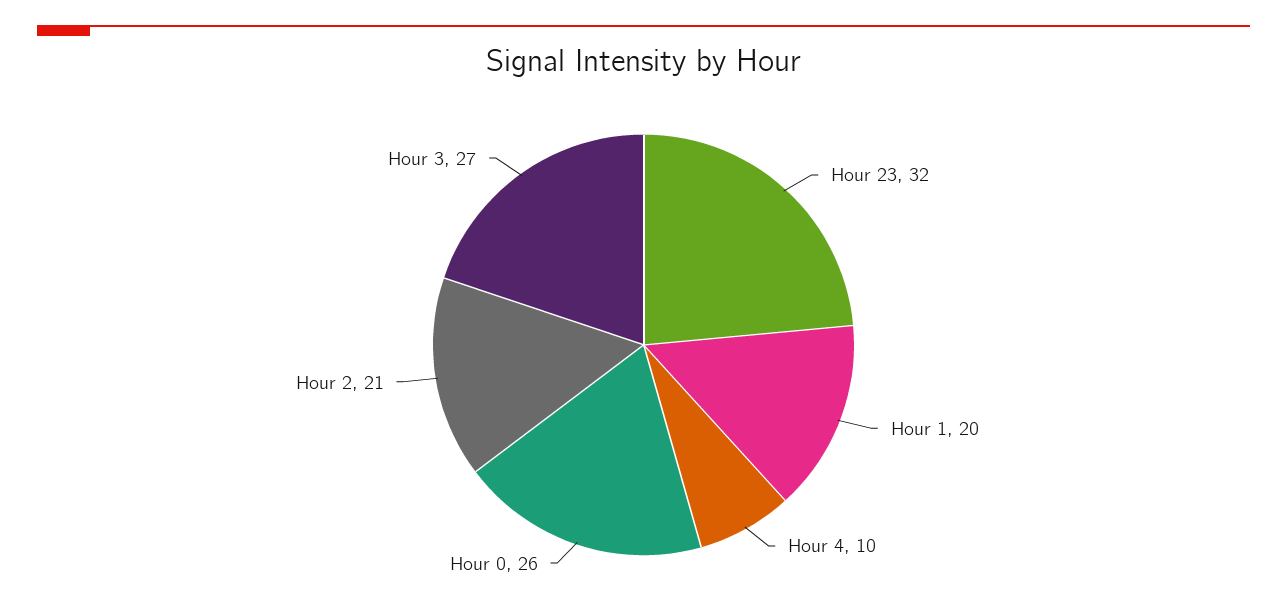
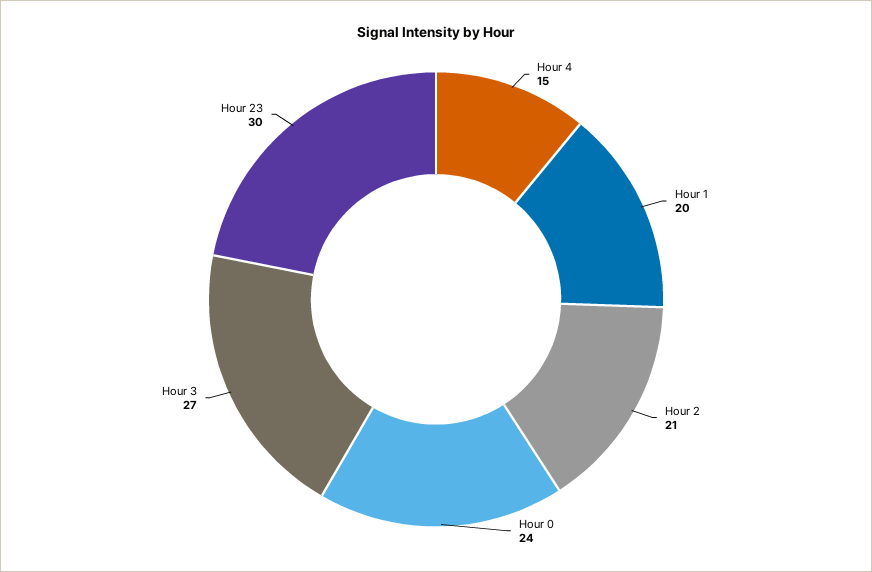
Hour 23: 32 -> 30
Hour 4: 10 -> 15
Hour 0: 26 -> 24

